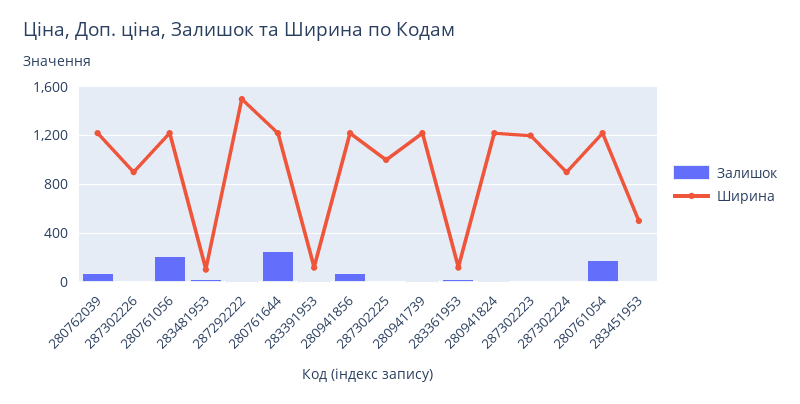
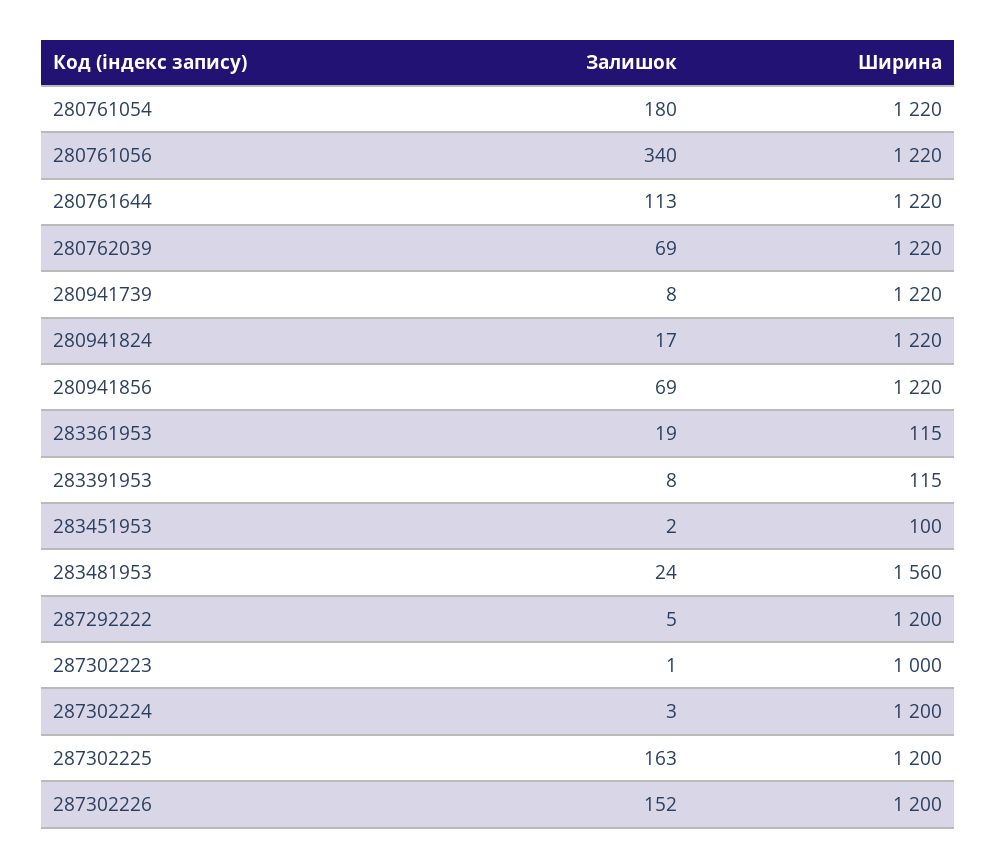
Залишок, 287302226: 0 -> 152
Ширина, 287302226: 900 -> 1200
Залишок, 280761056: 200 -> 340
Ширина, 283481953: 100 -> 1560
Ширина, 287292222: 1500 -> 1200
Залишок, 280761644: 250 -> 113
Залишок, 287302225: 0 -> 163
Ширина, 287302225: 1000 -> 1200
Ширина, 287302223: 1200 -> 1000
Ширина, 287302224: 900 -> 1200
Ширина, 283451953: 500 -> 100

